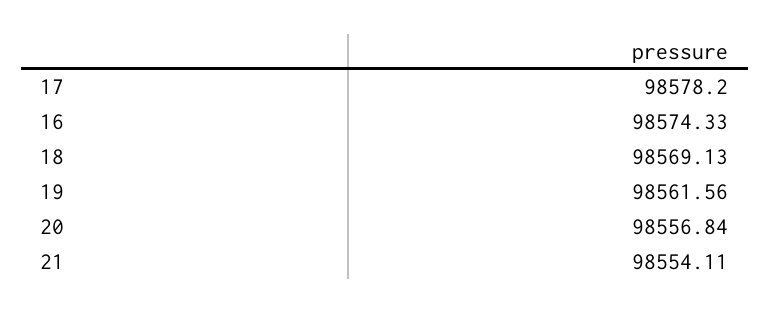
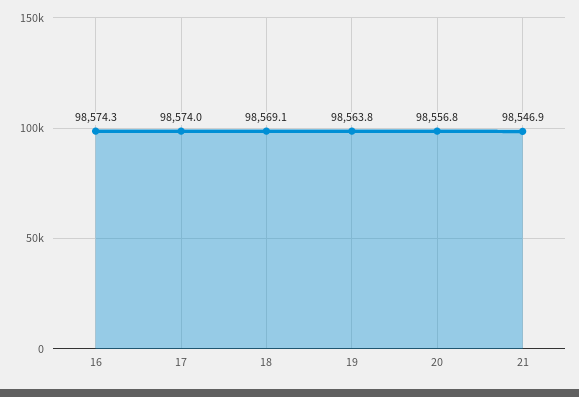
17: 98578.2 -> 98574
19: 98561.56 -> 98563.8
21: 98554.11 -> 98546.9

